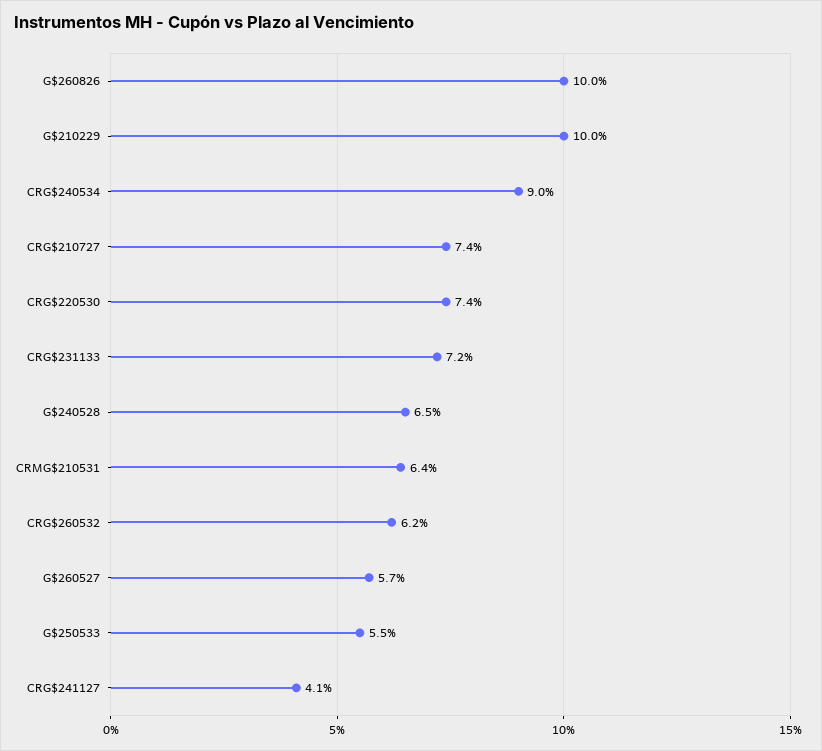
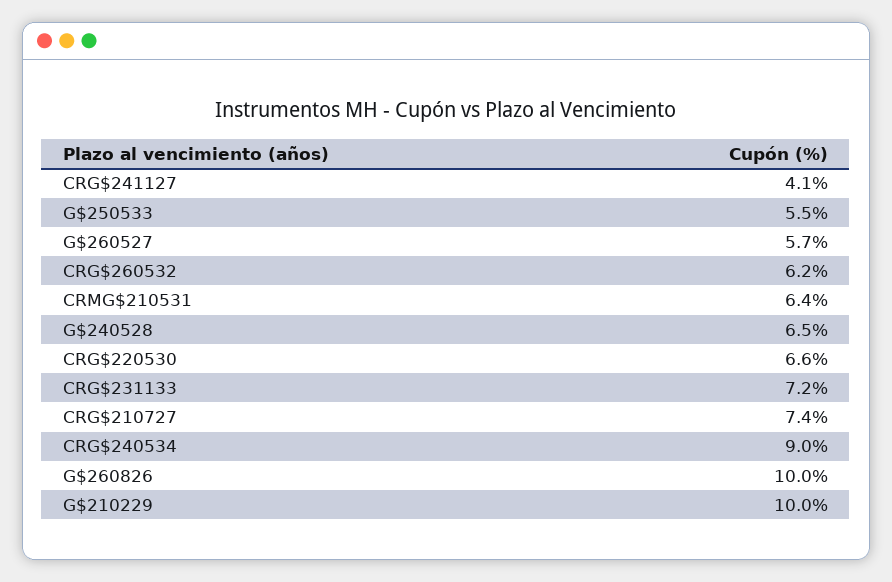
CRG$220530: 7.4 -> 6.6

